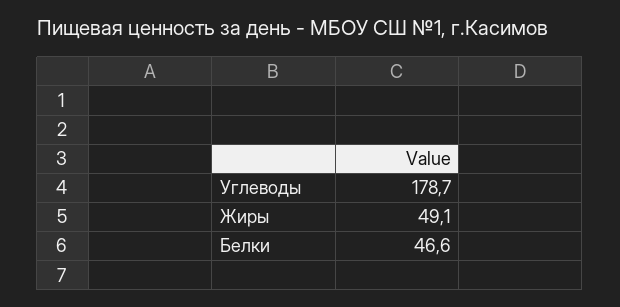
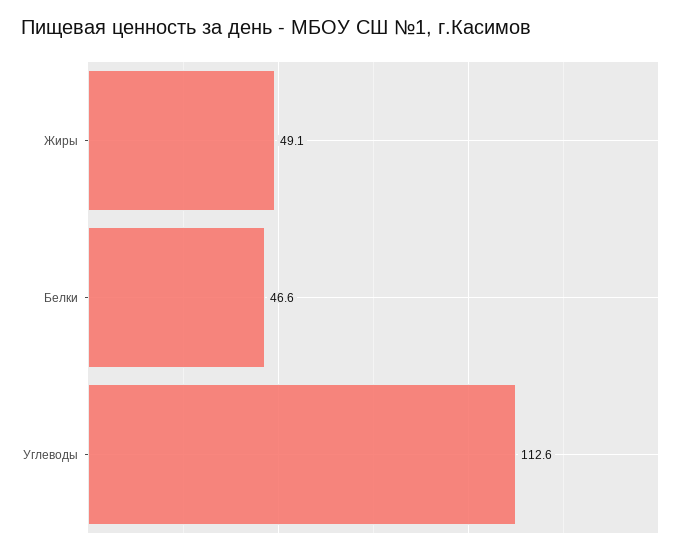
Углеводы: 178.7 -> 112.6

